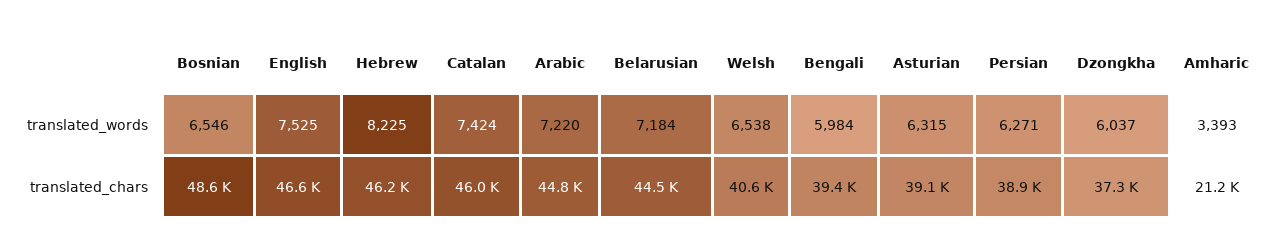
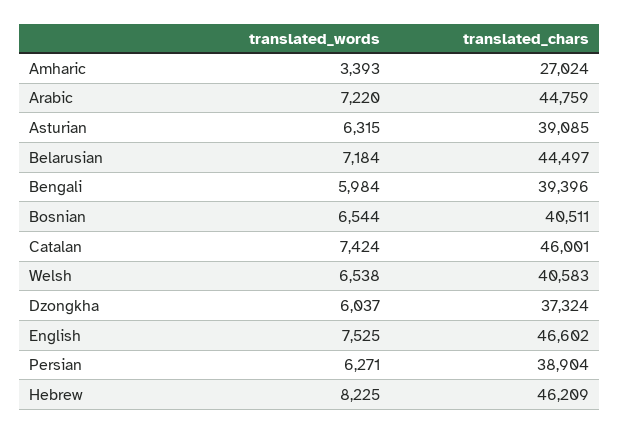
Bosnian, translated_words: 6546 -> 6544
Bosnian, translated_chars: 48600 -> 40511
Amharic, translated_chars: 21200 -> 27024

